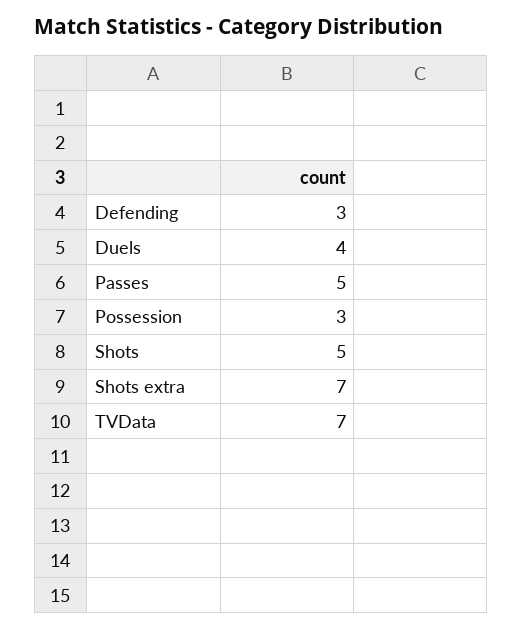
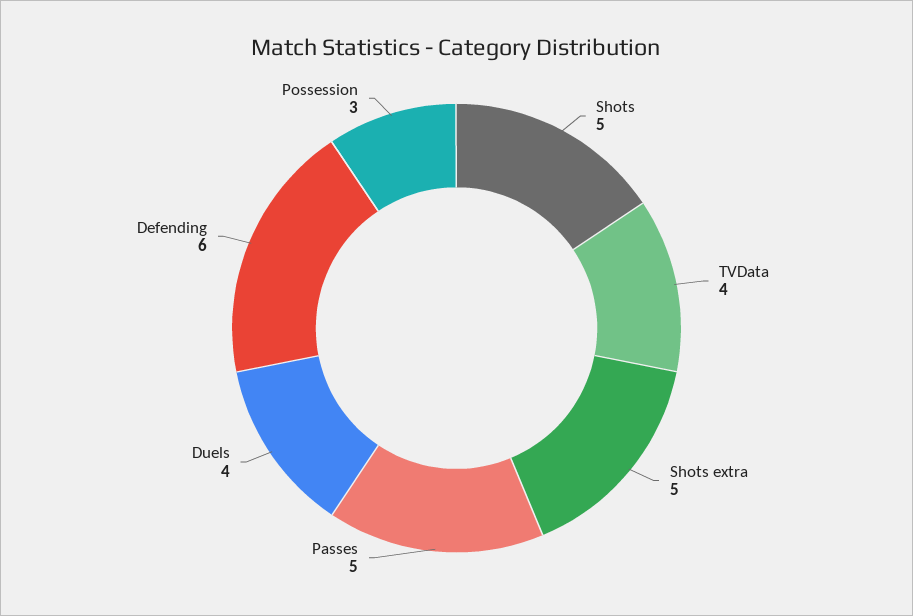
Defending: 3 -> 6
Shots extra: 7 -> 5
TVData: 7 -> 4

